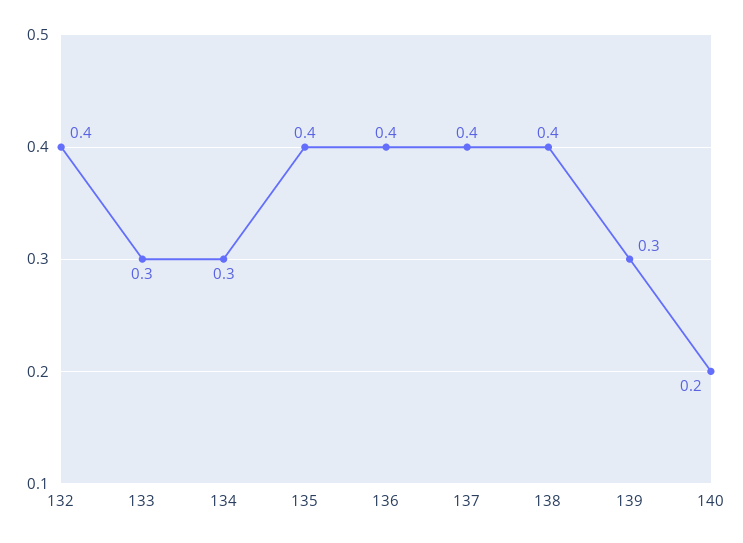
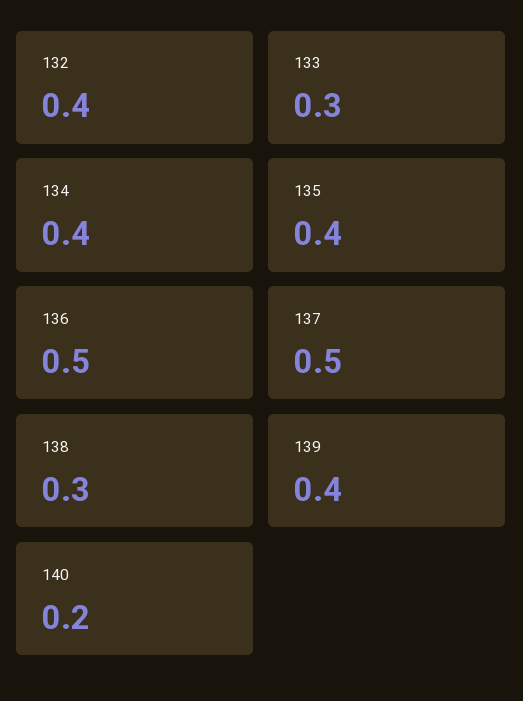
134: 0.3 -> 0.4
136: 0.4 -> 0.5
137: 0.4 -> 0.5
138: 0.4 -> 0.3
139: 0.3 -> 0.4

